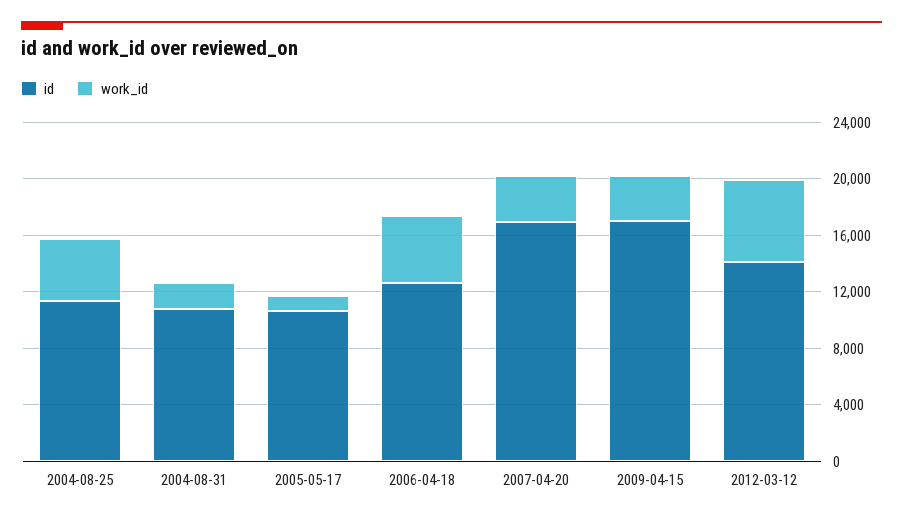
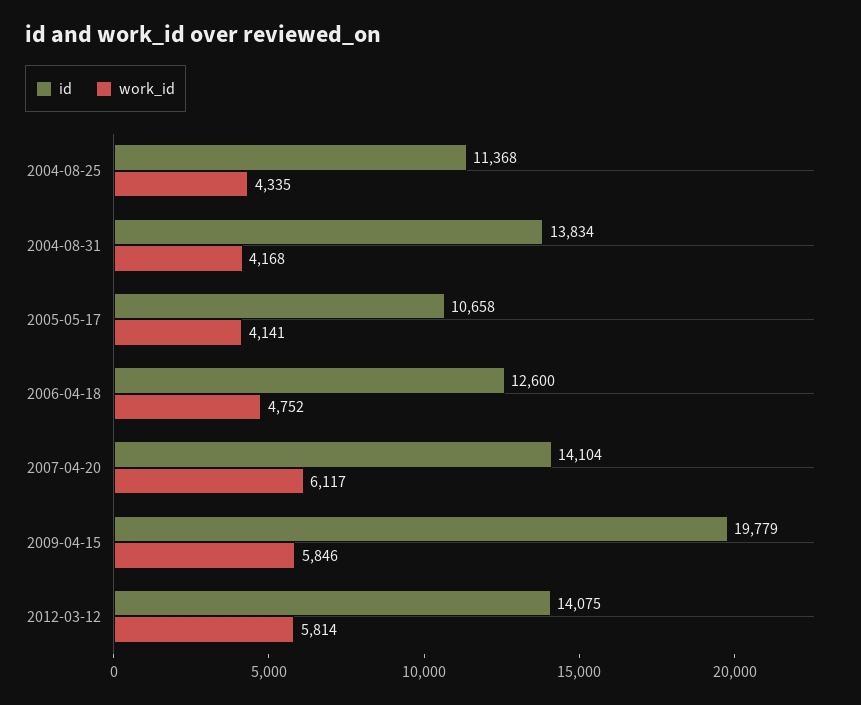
id, 2004-08-31: 11000 -> 13834
work_id, 2004-08-31: 2000 -> 4168
work_id, 2005-05-17: 1000 -> 4141
id, 2007-04-20: 17000 -> 14104
work_id, 2007-04-20: 3000 -> 6117
id, 2009-04-15: 17000 -> 19779
work_id, 2009-04-15: 3000 -> 5846

